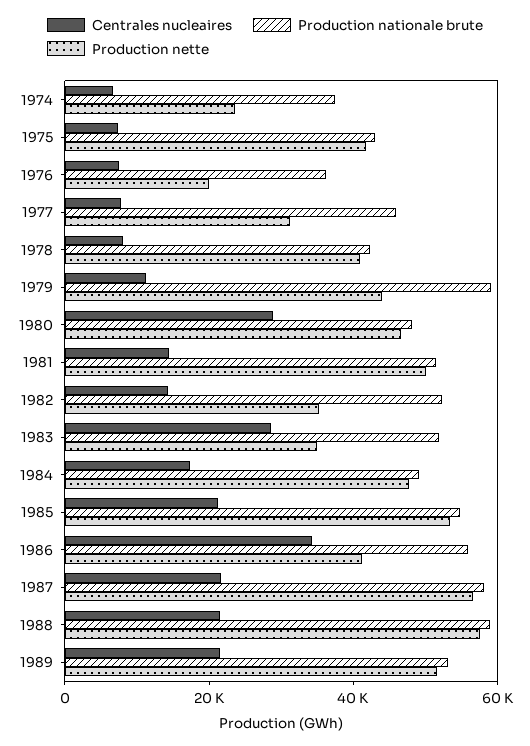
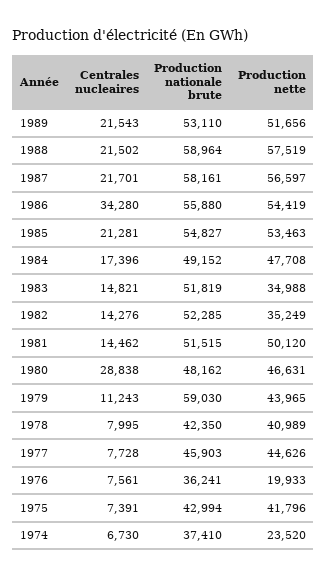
Production nette, 1977: 30000 -> 44626
Centrales nucleaires, 1983: 30000 -> 14821
Production nette, 1986: 40000 -> 54419

